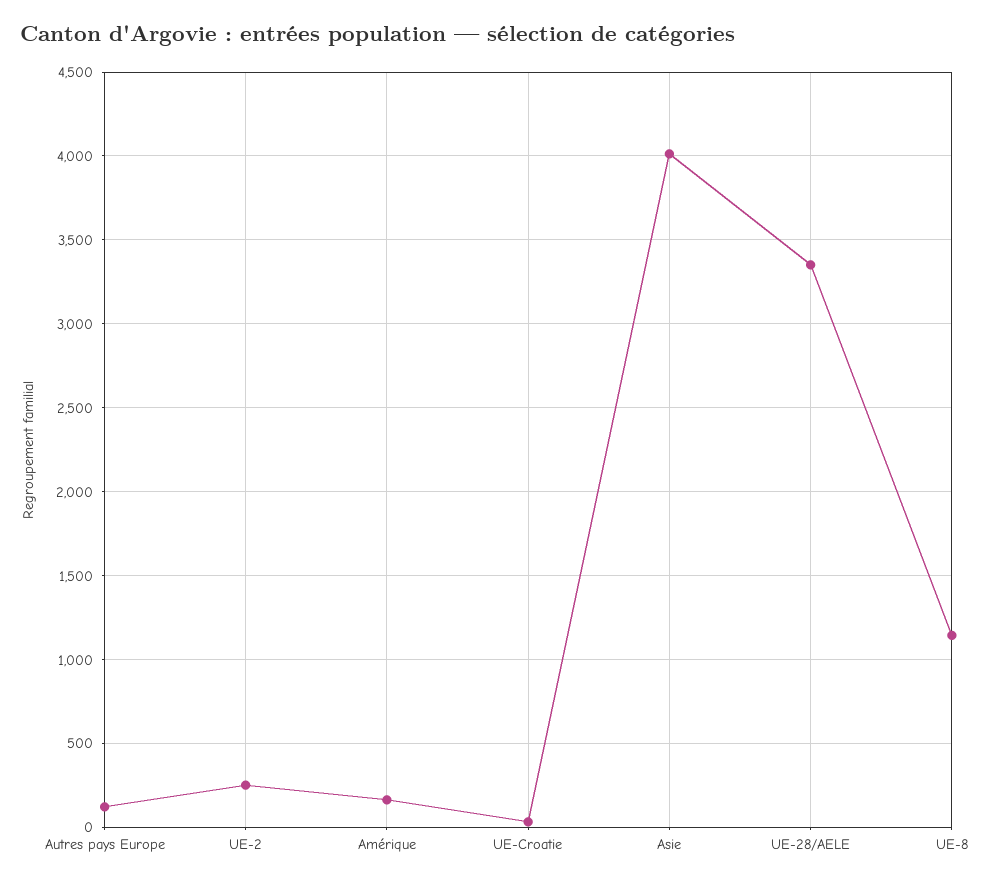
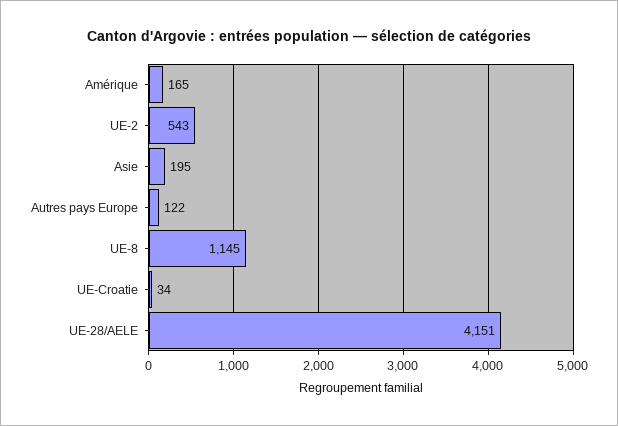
UE-2: 250 -> 543
Asie: 4000 -> 195
UE-28/AELE: 3350 -> 4151

